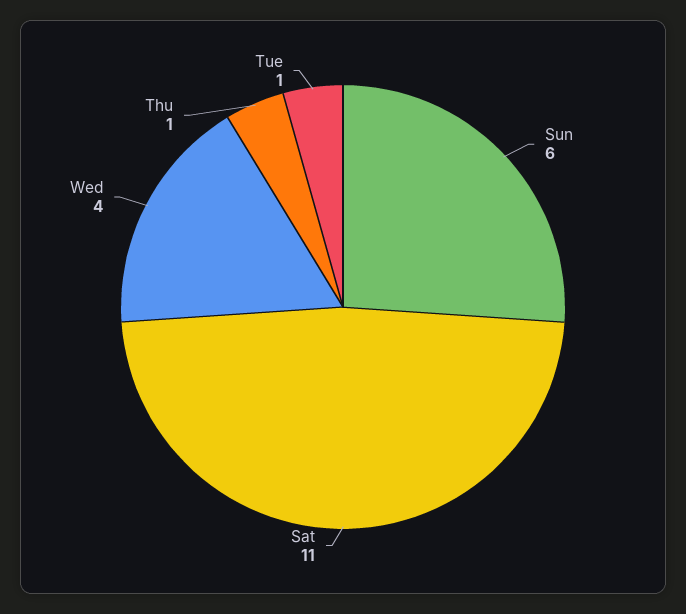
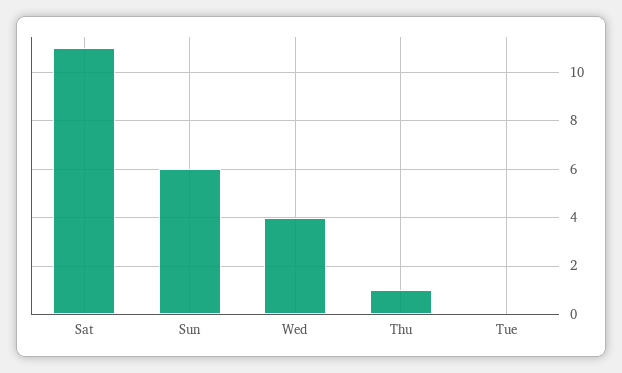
Tue: 1 -> 0

